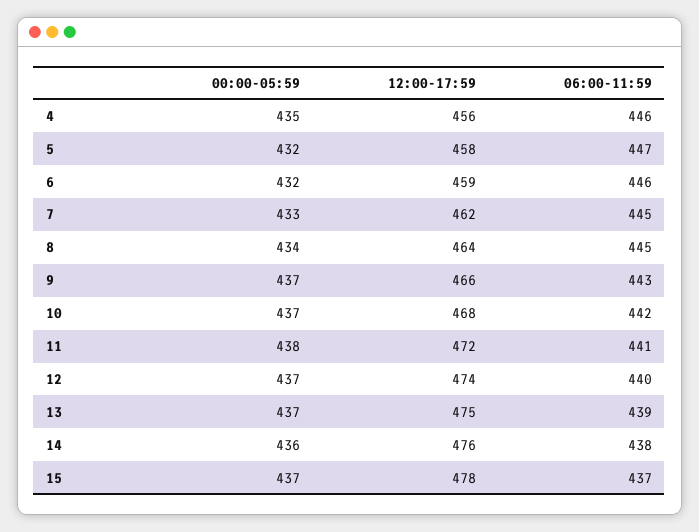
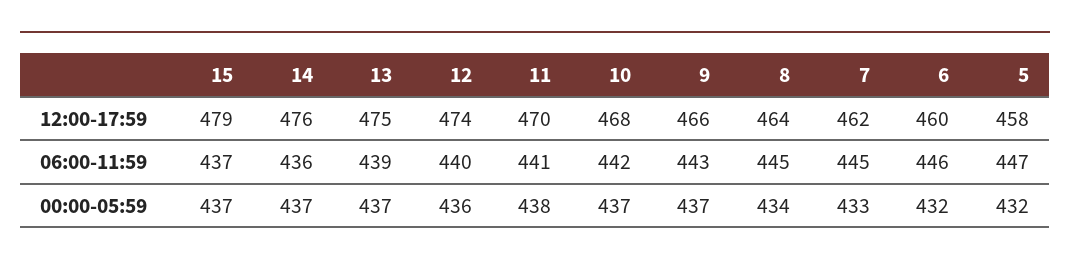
00:00-05:59, 4: 435 -> none
12:00-17:59, 4: 456 -> none
06:00-11:59, 4: 446 -> none
12:00-17:59, 6: 459 -> 460
12:00-17:59, 11: 472 -> 470
00:00-05:59, 12: 437 -> 436
00:00-05:59, 14: 436 -> 437
06:00-11:59, 14: 438 -> 436
12:00-17:59, 15: 478 -> 479

